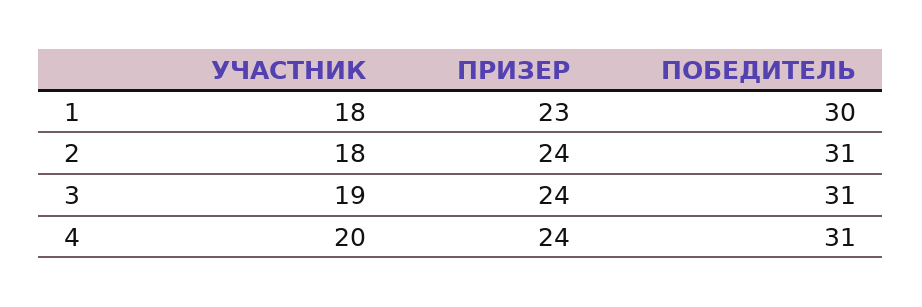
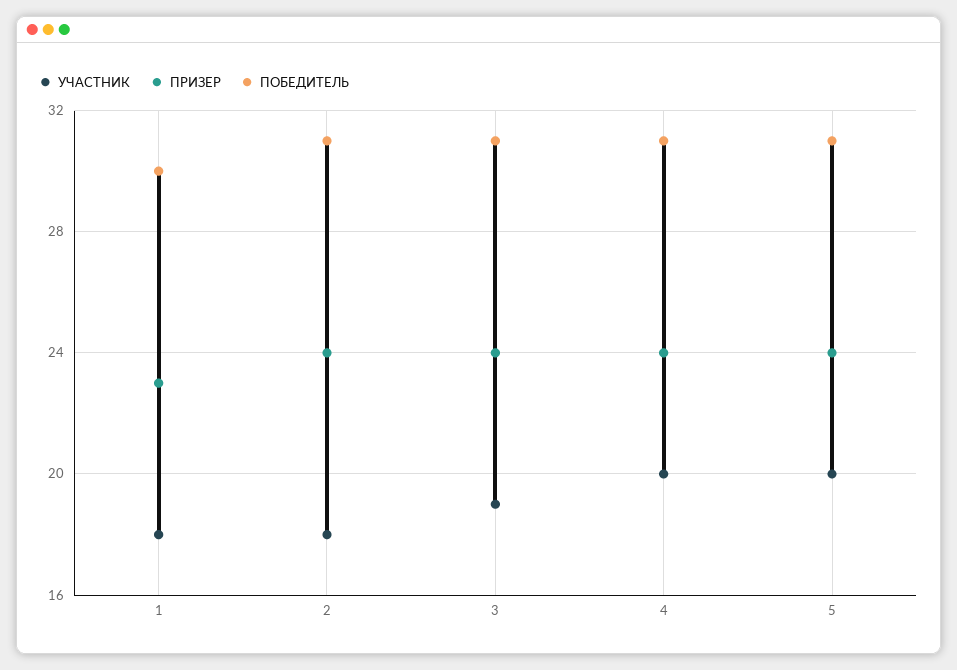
УЧАСТНИК, 5: none -> 20
ПРИЗЕР, 5: none -> 24
ПОБЕДИТЕЛЬ, 5: none -> 31

